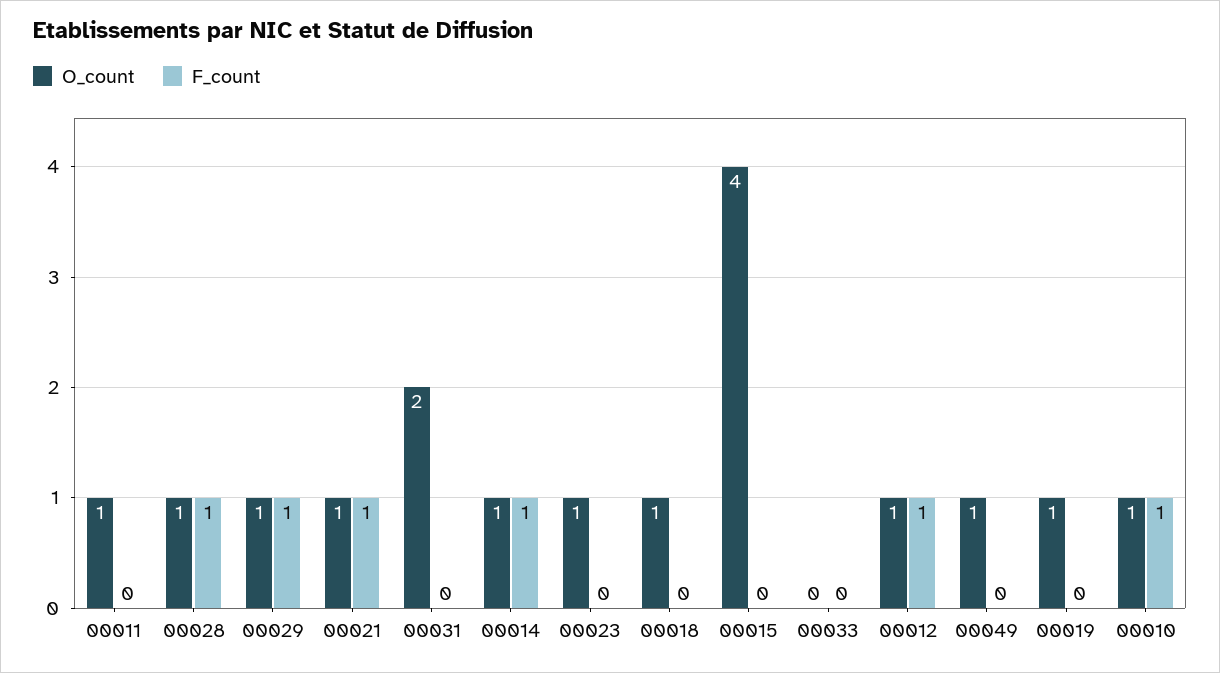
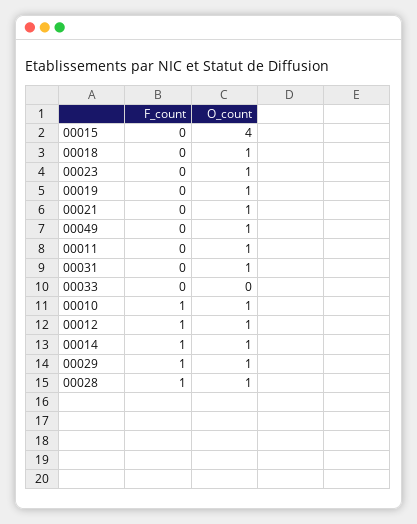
F_count, 00021: 1 -> 0
O_count, 00031: 2 -> 1

